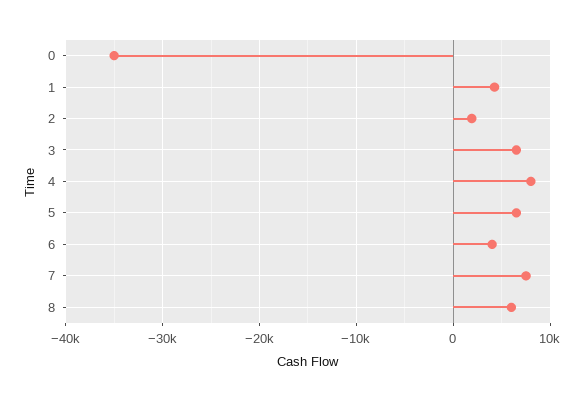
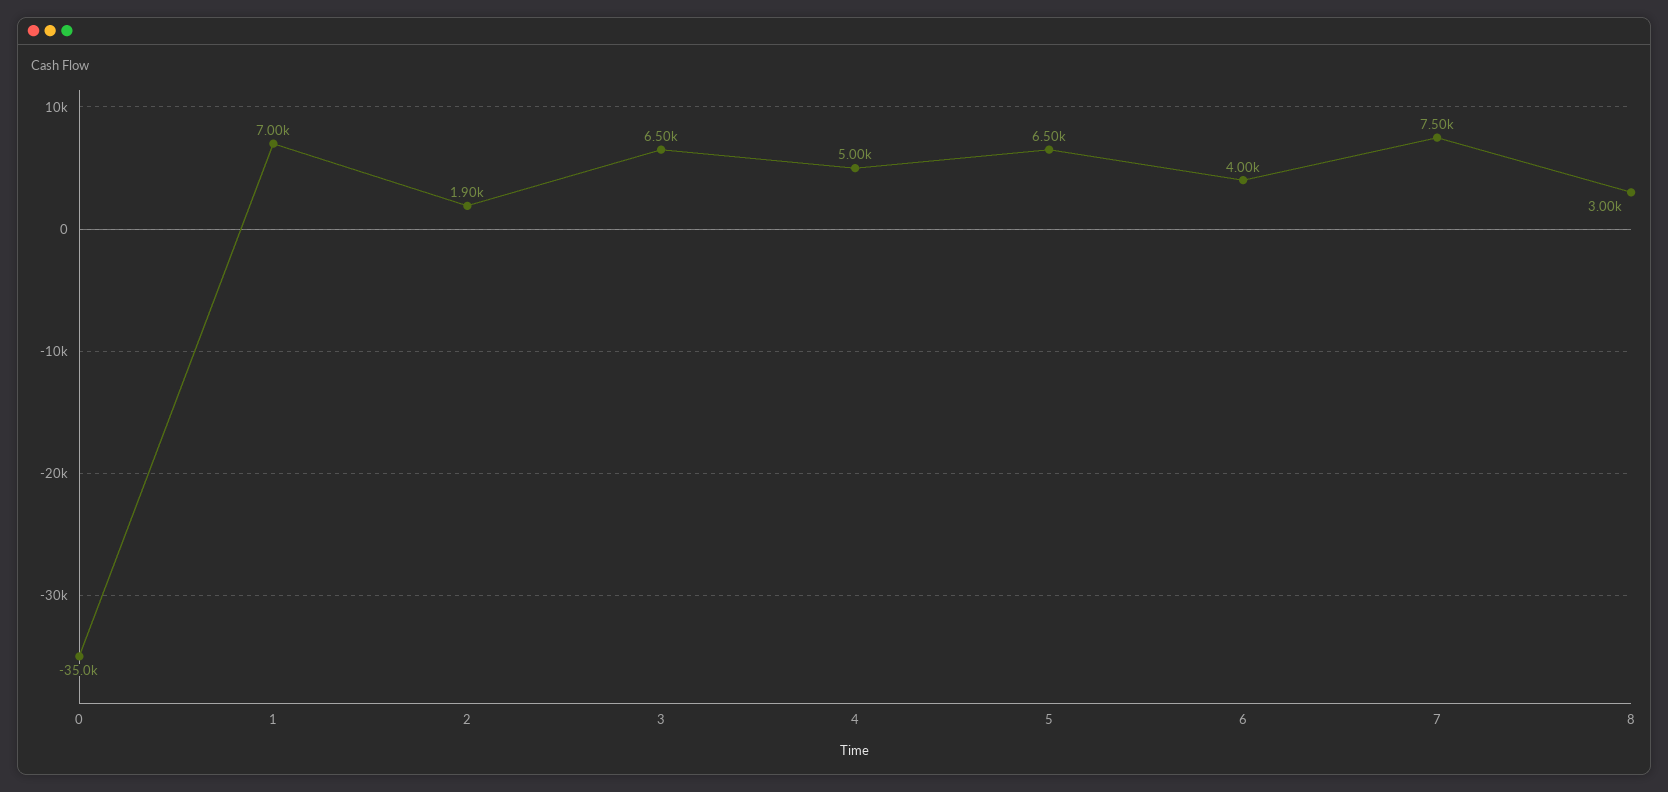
1: 4000 -> 7000
4: 8000 -> 5000
8: 6000 -> 3000

